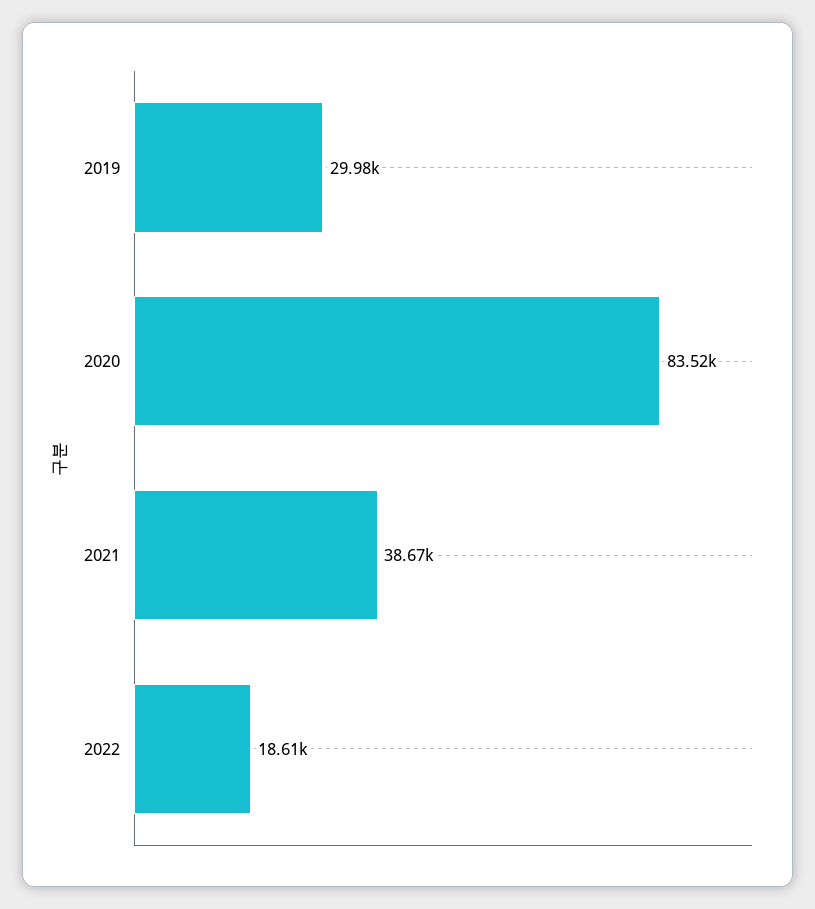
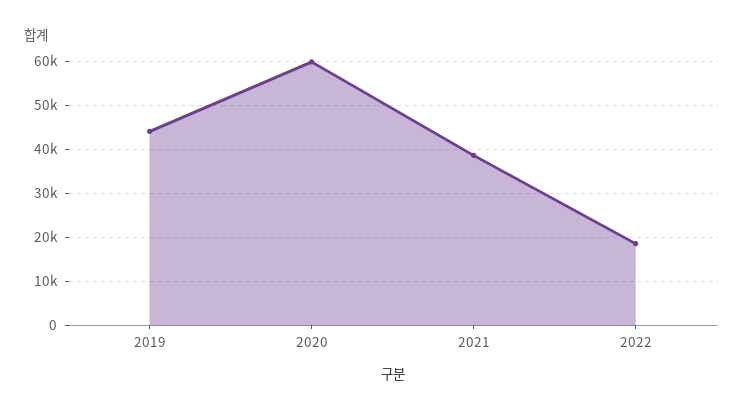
2019: 29980 -> 44000
2020: 83520 -> 60000

